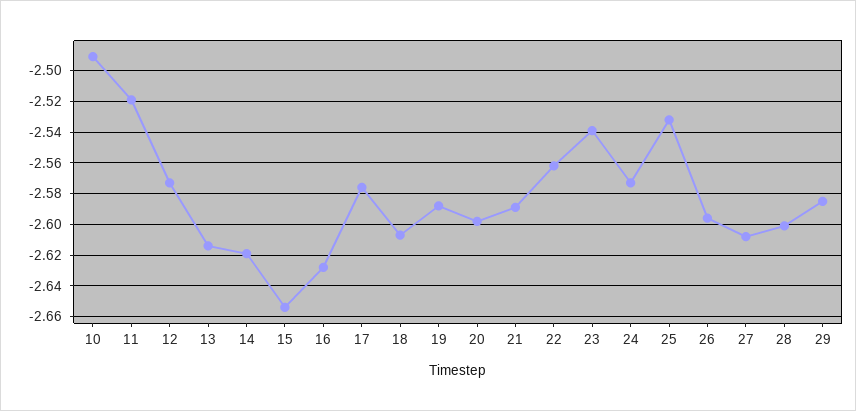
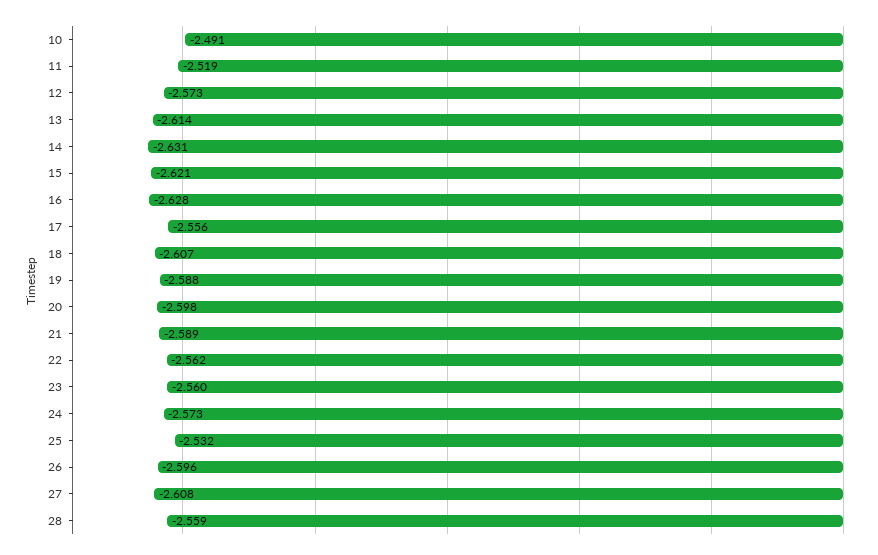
14: -2.62 -> -2.631
15: -2.655 -> -2.621
17: -2.575 -> -2.556
23: -2.54 -> -2.56
28: -2.6 -> -2.559
29: -2.585 -> none

